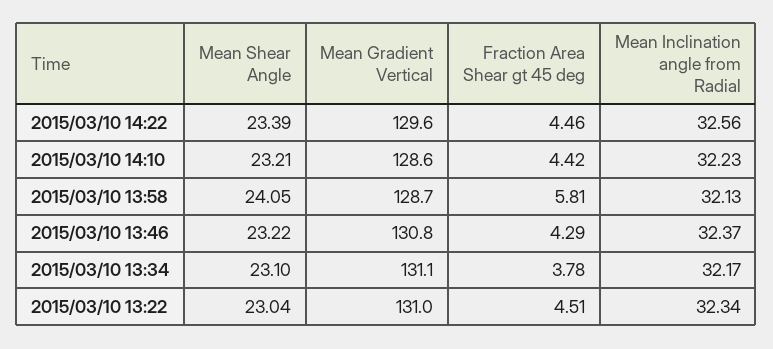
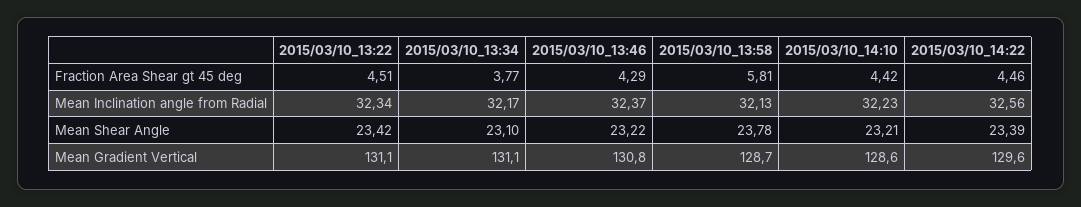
Mean Shear Angle, 2015/03/10 13:58: 24.05 -> 23.78
Fraction Area Shear gt 45 deg, 2015/03/10 13:34: 3.78 -> 3.77
Mean Shear Angle, 2015/03/10 13:22: 23.04 -> 23.42
Mean Gradient Vertical, 2015/03/10 13:22: 131 -> 131.1

